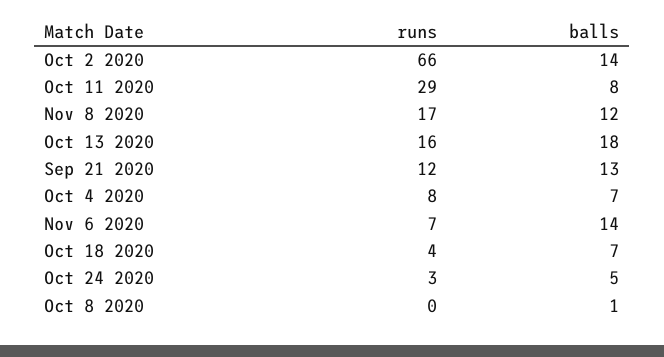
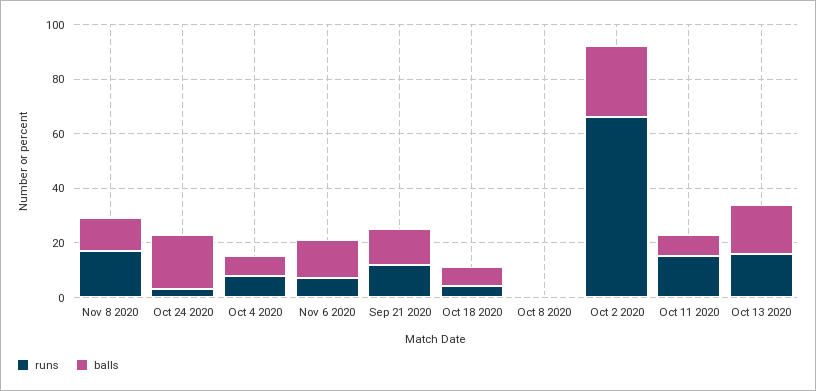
balls, Oct 2 2020: 14 -> 25
runs, Oct 11 2020: 29 -> 15
balls, Oct 24 2020: 5 -> 20

